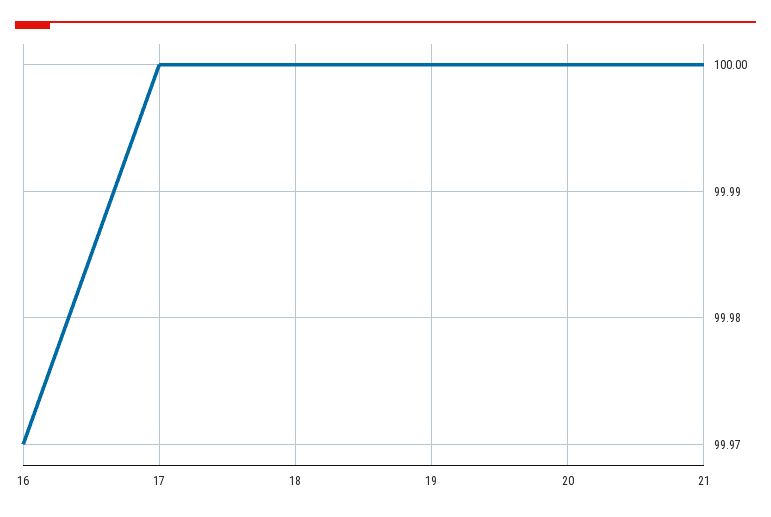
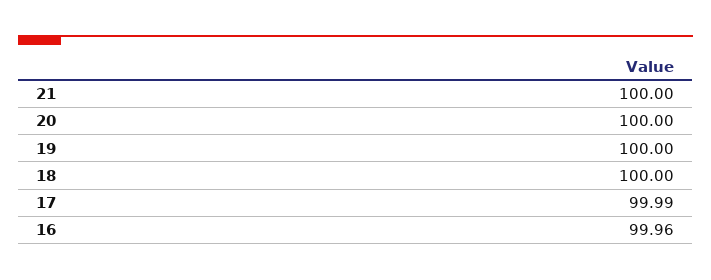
16: 99.97 -> 99.96
17: 100 -> 99.99

